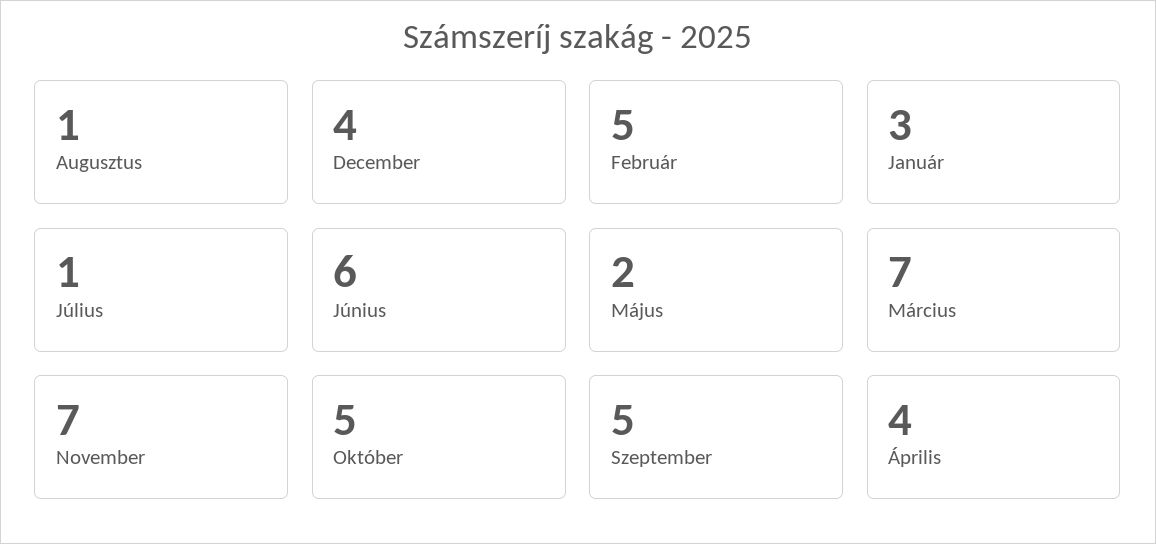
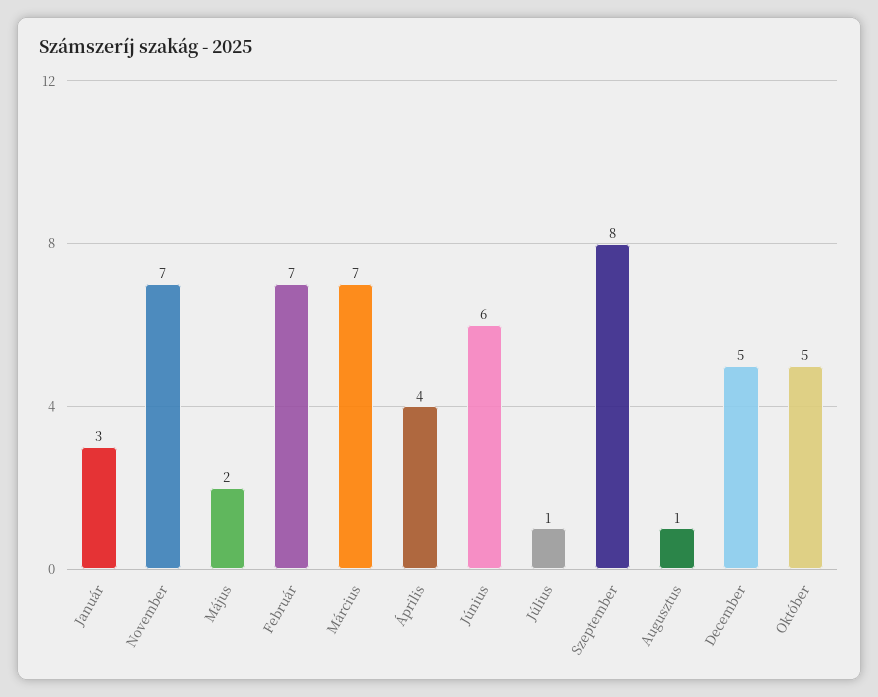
December: 4 -> 5
Február: 5 -> 7
Szeptember: 5 -> 8

